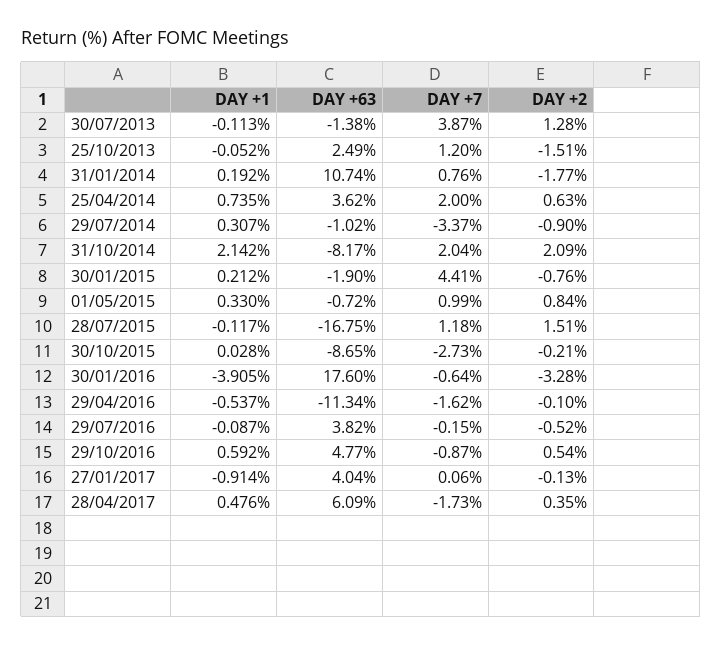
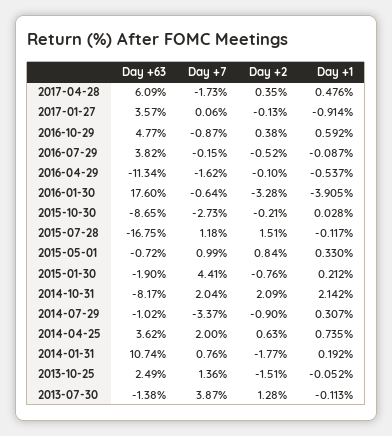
DAY +7, 25/10/2013: 1.2 -> 1.36
DAY +2, 29/10/2016: 0.54 -> 0.38
DAY +63, 27/01/2017: 4.04 -> 3.57

